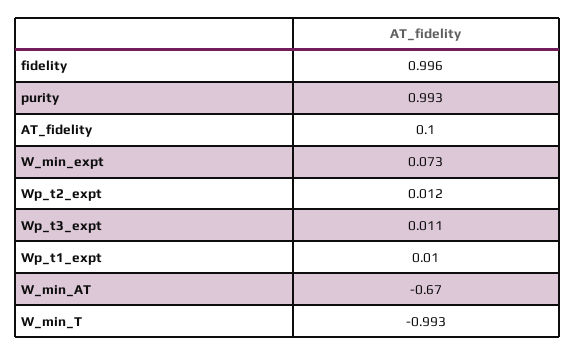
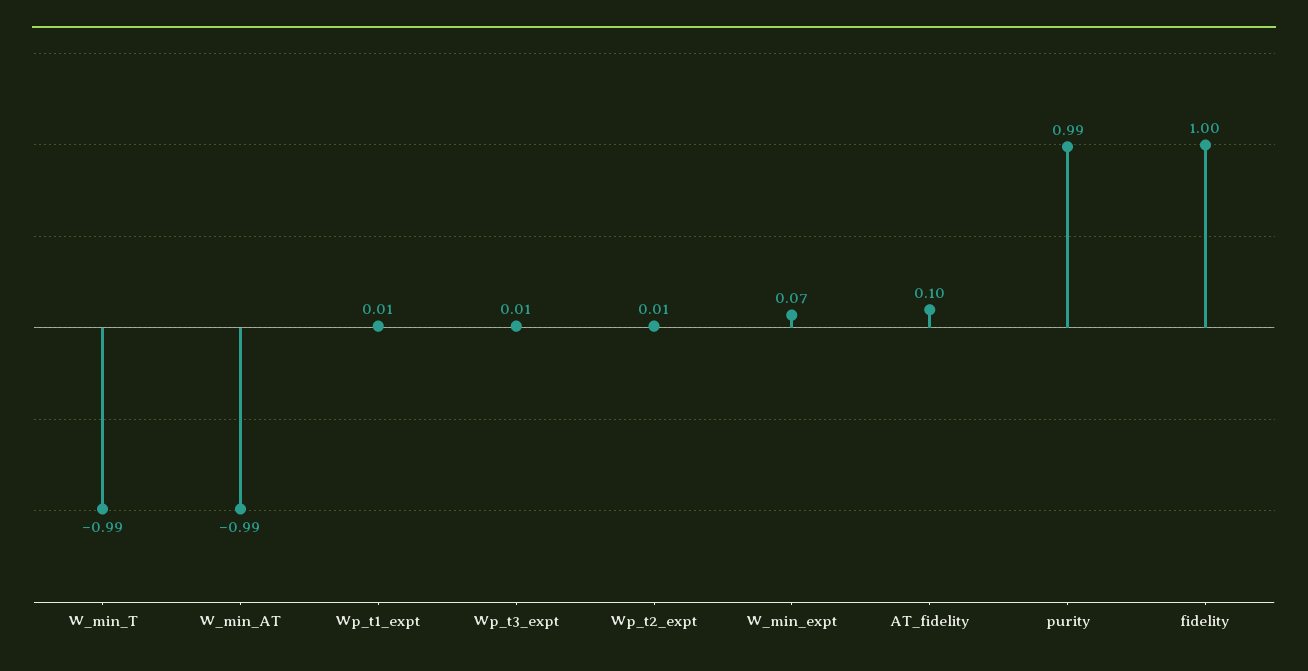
W_min_AT: -0.67 -> -0.99

